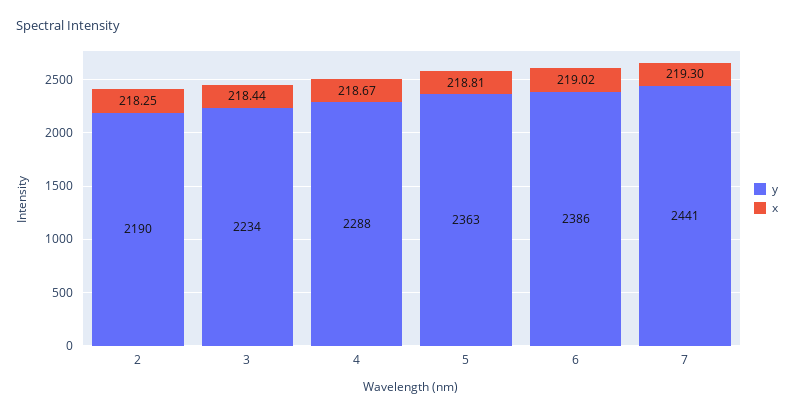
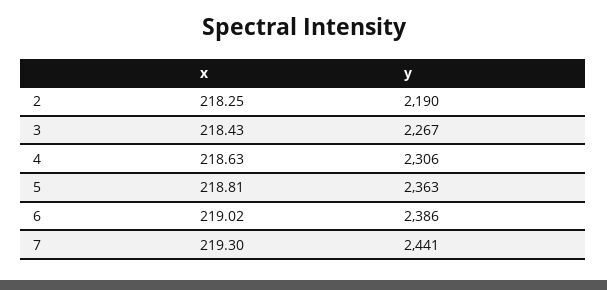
y, 3: 2234 -> 2267
x, 3: 218.44 -> 218.43
y, 4: 2288 -> 2306
x, 4: 218.67 -> 218.63

